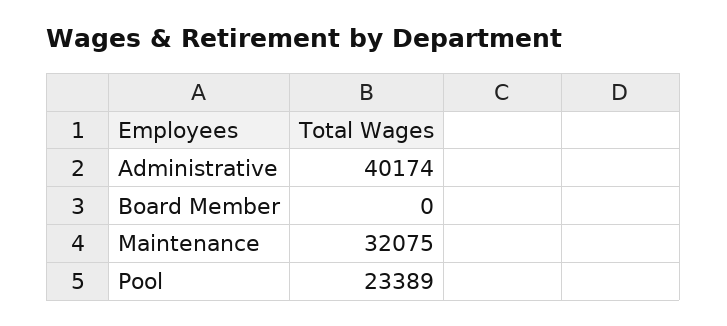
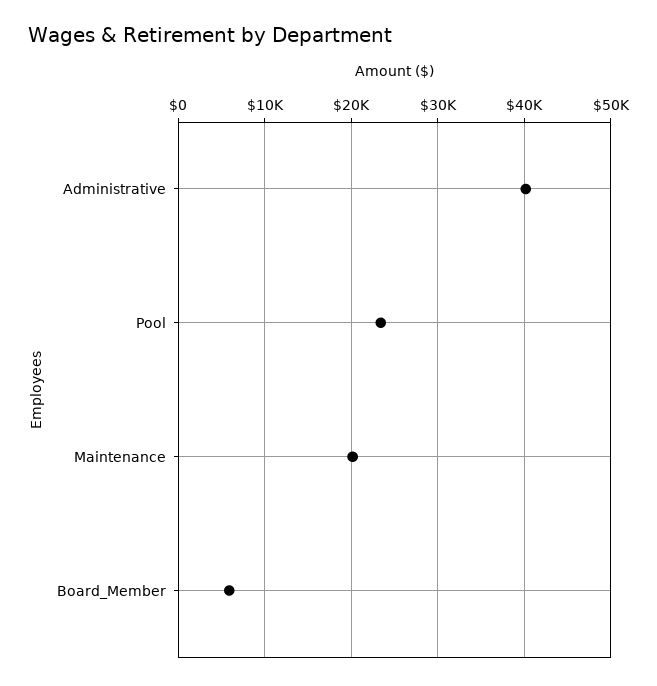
Board Member: 0 -> 6000
Maintenance: 32075 -> 20000

